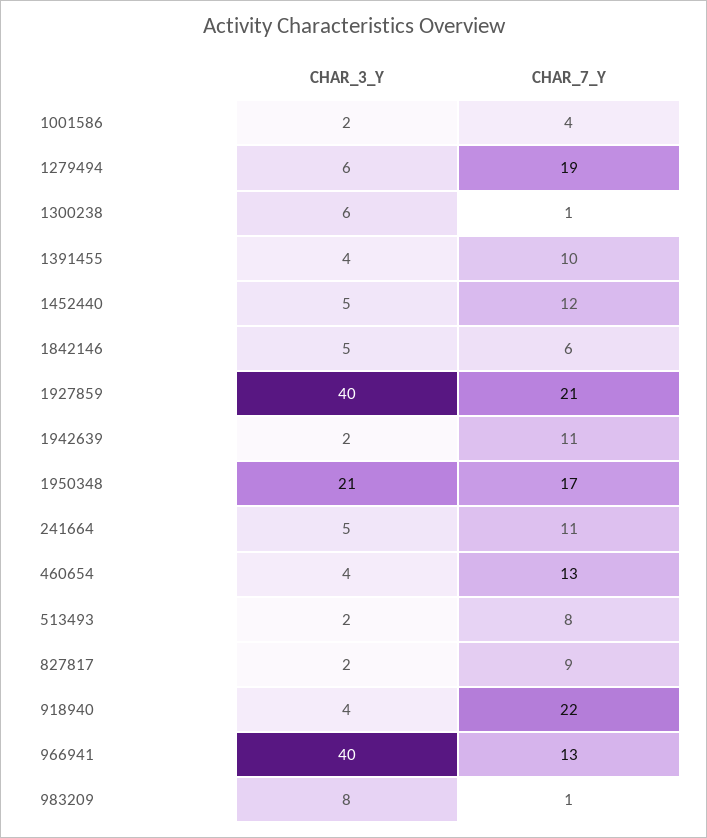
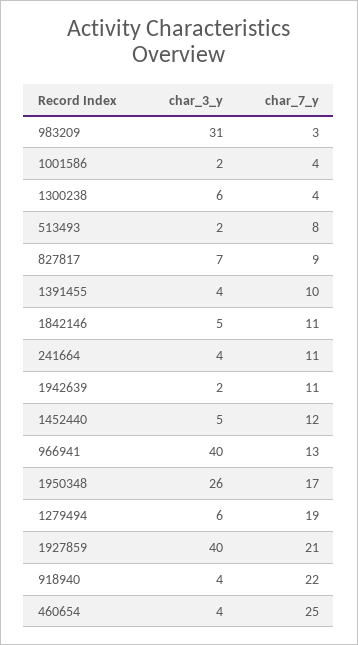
CHAR_7_Y, 1300238: 1 -> 4
CHAR_7_Y, 1842146: 6 -> 11
CHAR_3_Y, 1950348: 21 -> 26
CHAR_3_Y, 241664: 5 -> 4
CHAR_7_Y, 460654: 13 -> 25
CHAR_3_Y, 827817: 2 -> 7
CHAR_3_Y, 983209: 8 -> 31
CHAR_7_Y, 983209: 1 -> 3

